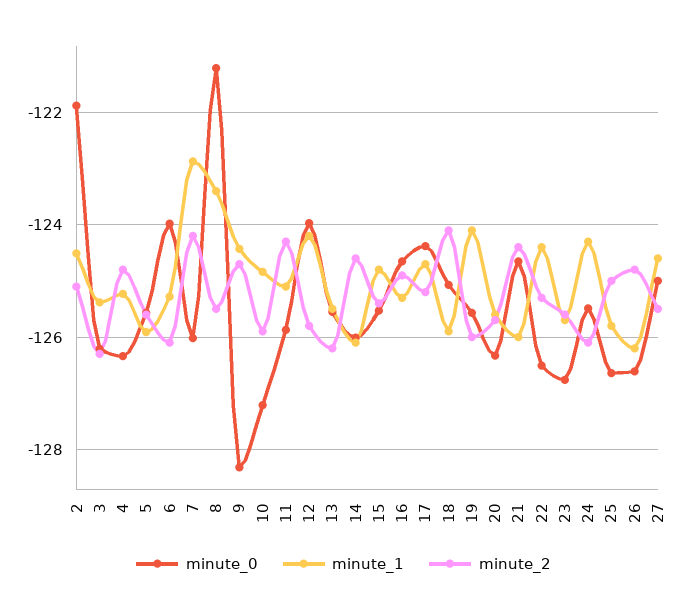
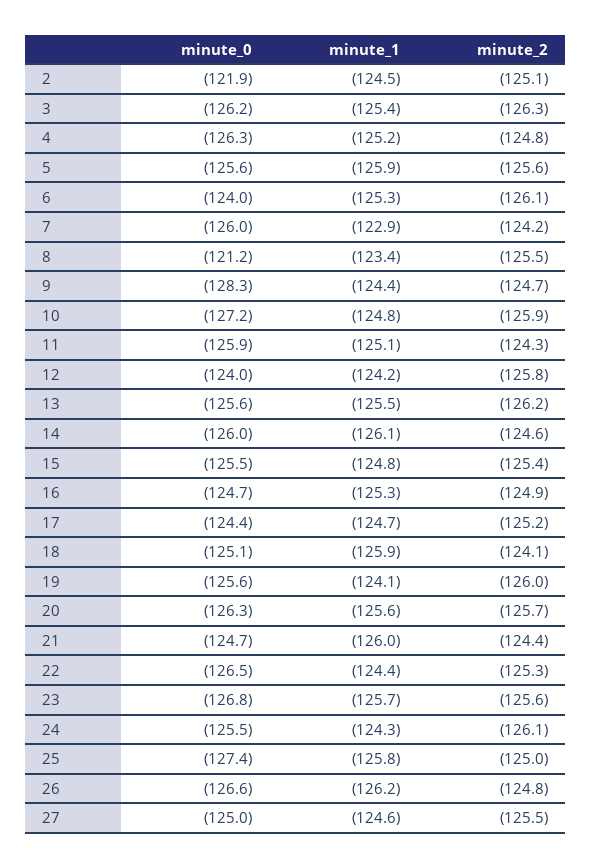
minute_0, 25: -126.6 -> -127.4

